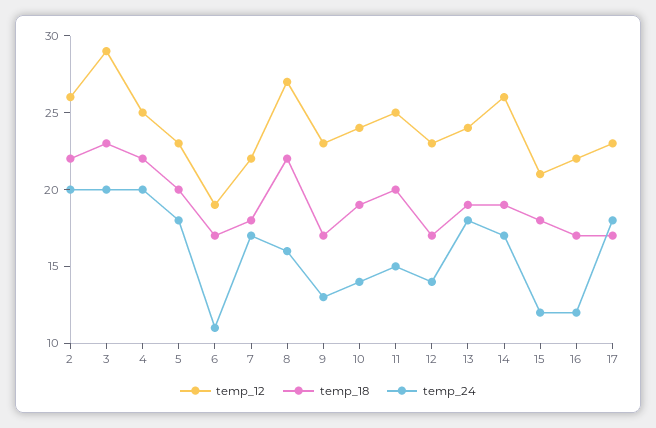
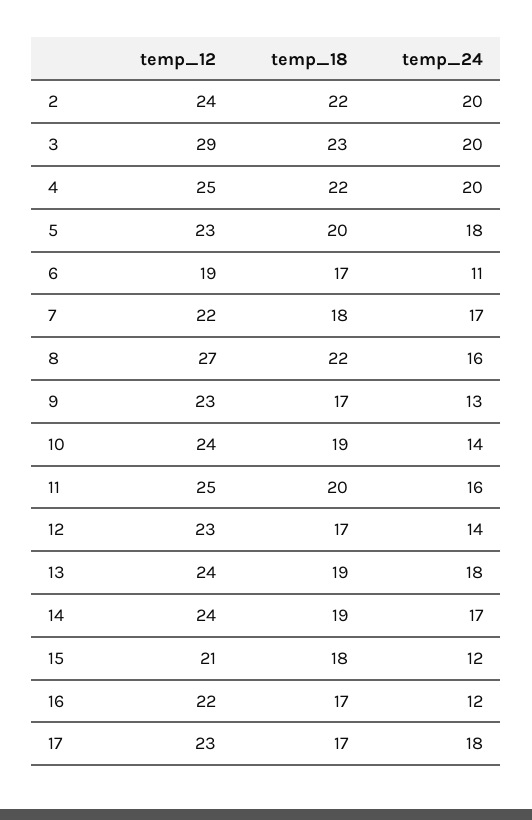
temp_12, 2: 26 -> 24
temp_24, 11: 15 -> 16
temp_12, 14: 26 -> 24

